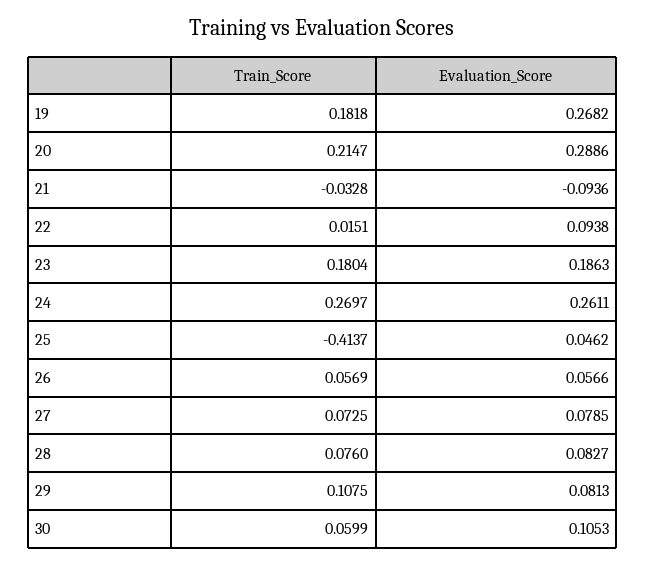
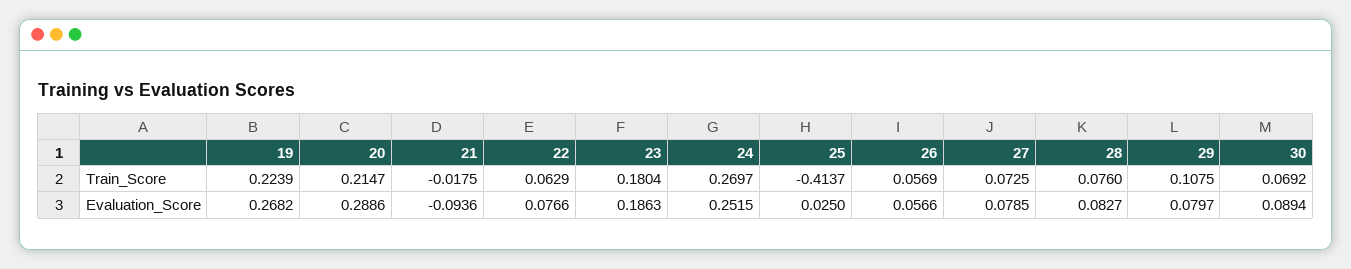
Train_Score, 19: 0.1818 -> 0.2239
Train_Score, 21: -0.0328 -> -0.0175
Train_Score, 22: 0.0151 -> 0.0629
Evaluation_Score, 22: 0.0938 -> 0.0766
Evaluation_Score, 24: 0.2611 -> 0.2515
Evaluation_Score, 25: 0.0462 -> 0.025
Evaluation_Score, 29: 0.0813 -> 0.0797
Train_Score, 30: 0.0599 -> 0.0692
Evaluation_Score, 30: 0.1053 -> 0.0894

